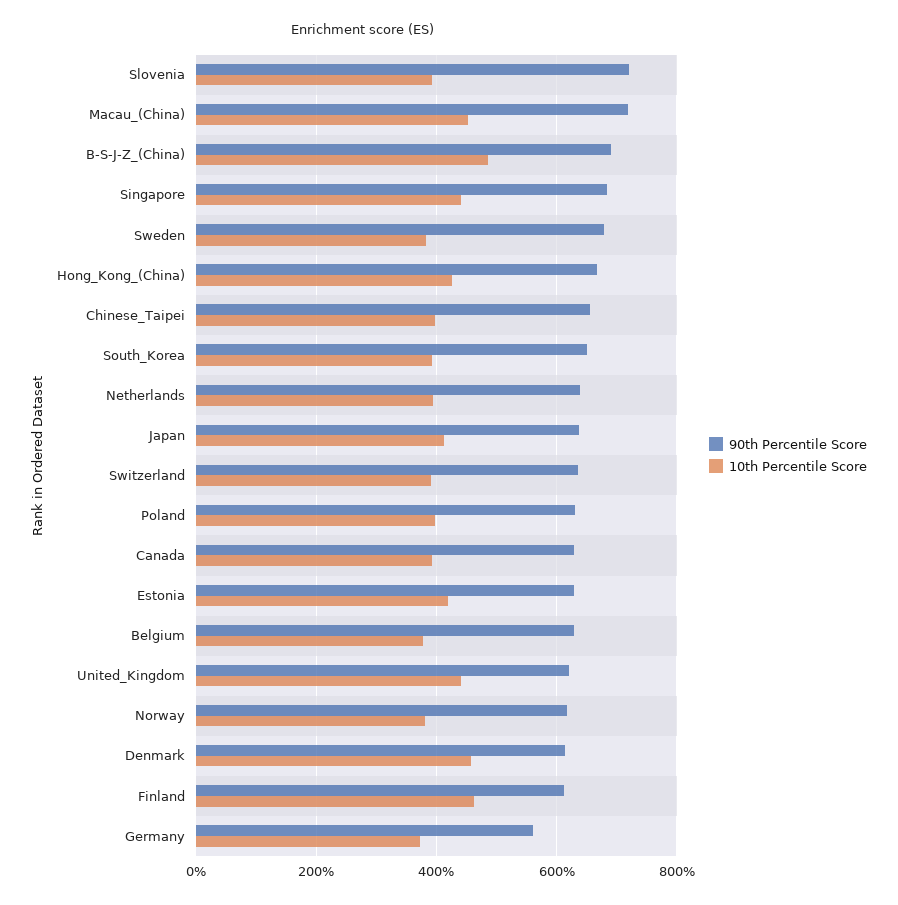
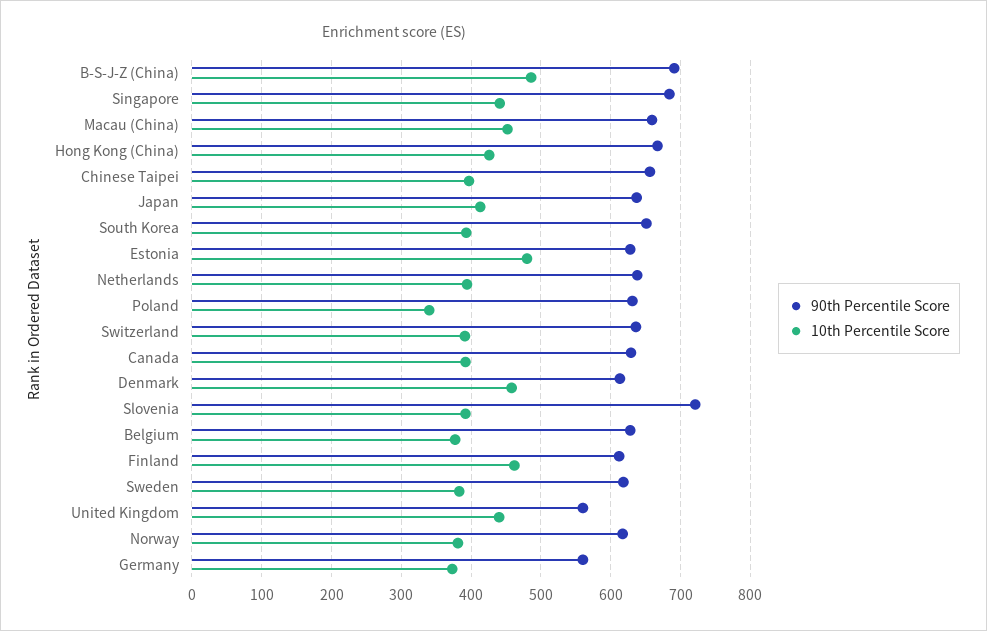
90th Percentile Score, Macau_(China): 720 -> 660
90th Percentile Score, Sweden: 680 -> 620
10th Percentile Score, Poland: 400 -> 340
10th Percentile Score, Estonia: 420 -> 480
90th Percentile Score, United_Kingdom: 620 -> 560

